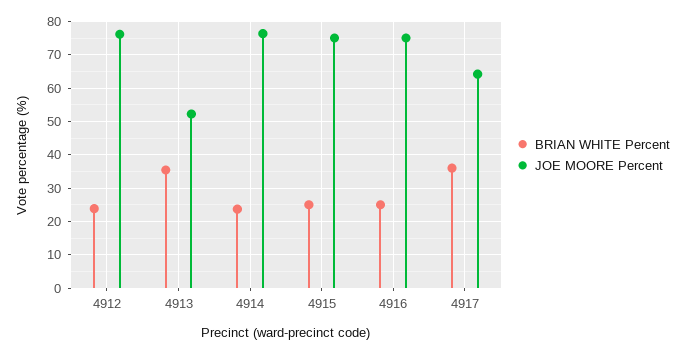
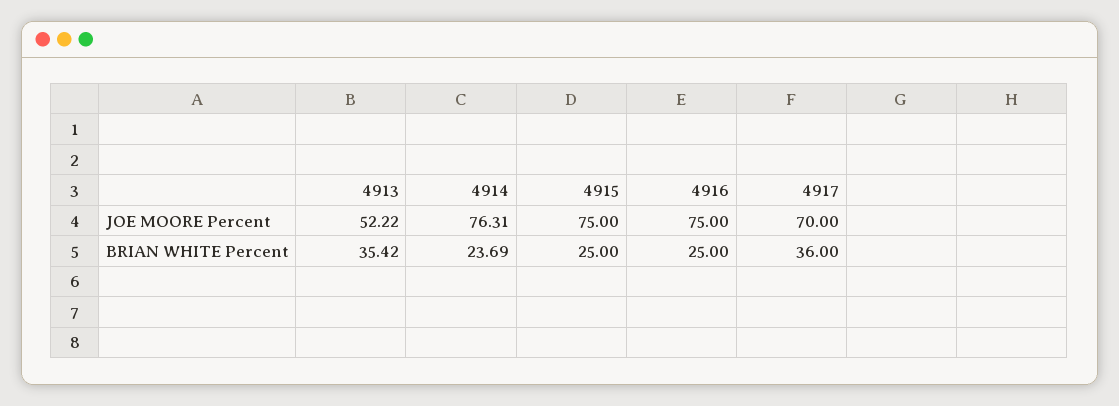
BRIAN WHITE Percent, 4912: 24 -> none
JOE MOORE Percent, 4912: 76 -> none
JOE MOORE Percent, 4917: 64 -> 70

